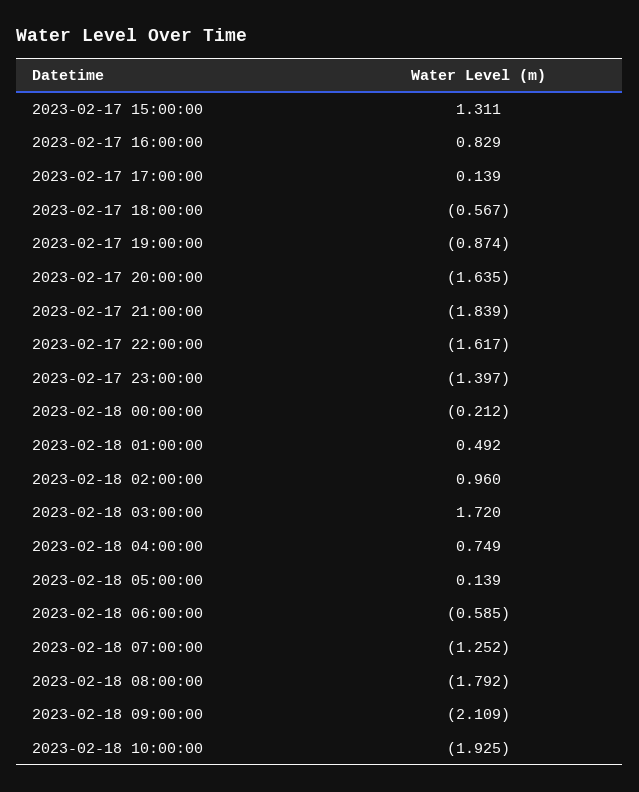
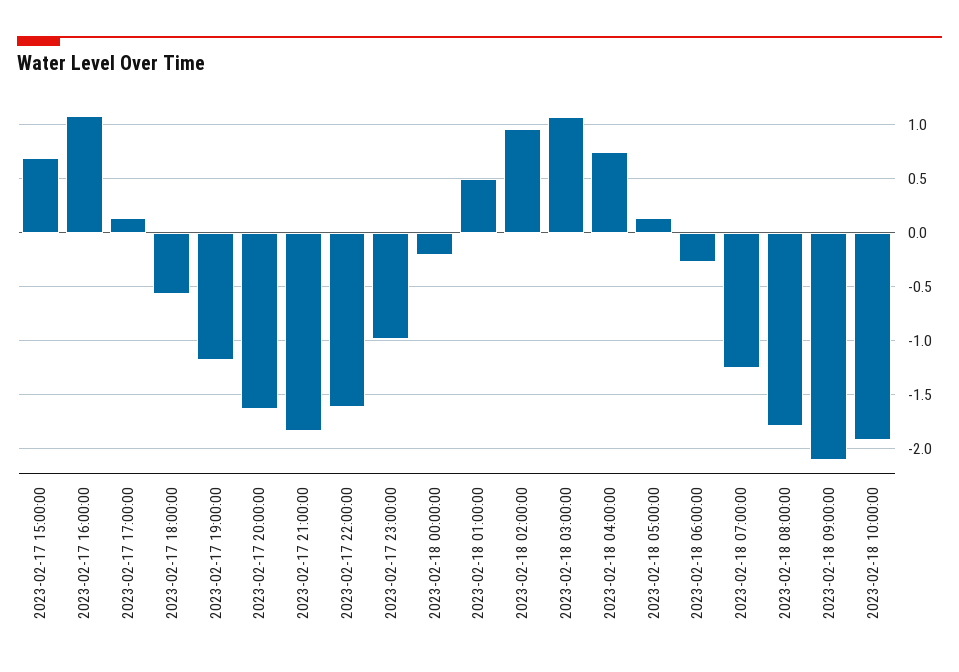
2023-02-17 15:00:00: 1.311 -> 0.7
2023-02-17 16:00:00: 0.829 -> 1.1
2023-02-17 19:00:00: -0.874 -> -1.2
2023-02-17 23:00:00: -1.397 -> -1
2023-02-18 03:00:00: 1.72 -> 1.1
2023-02-18 06:00:00: -0.585 -> -0.3

